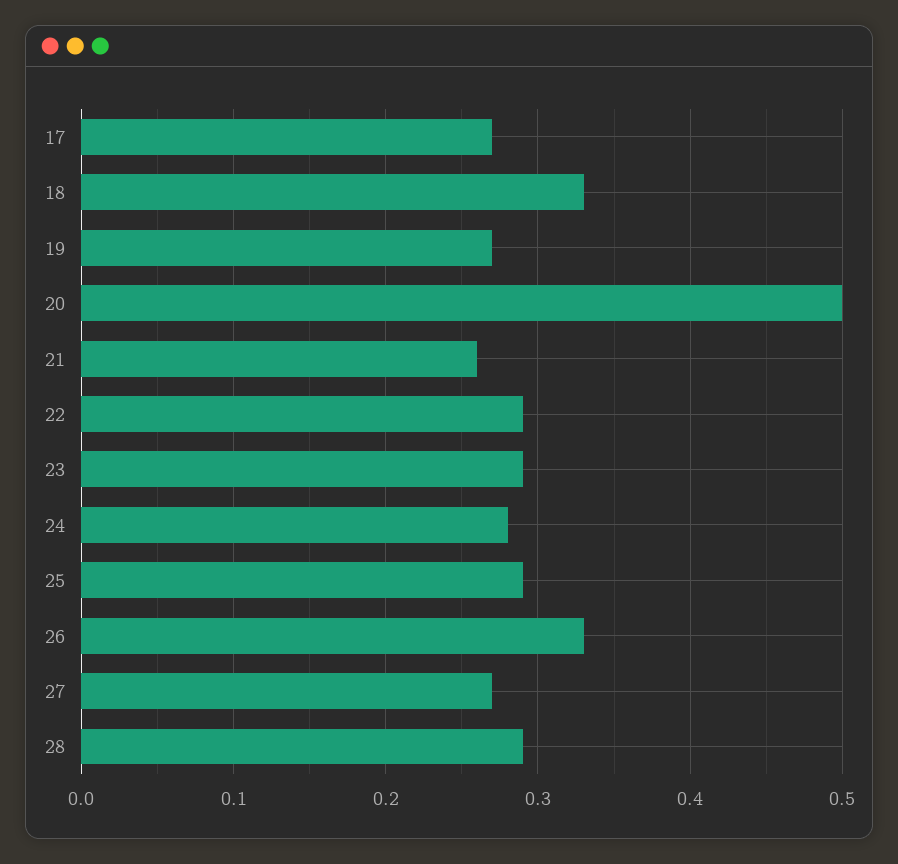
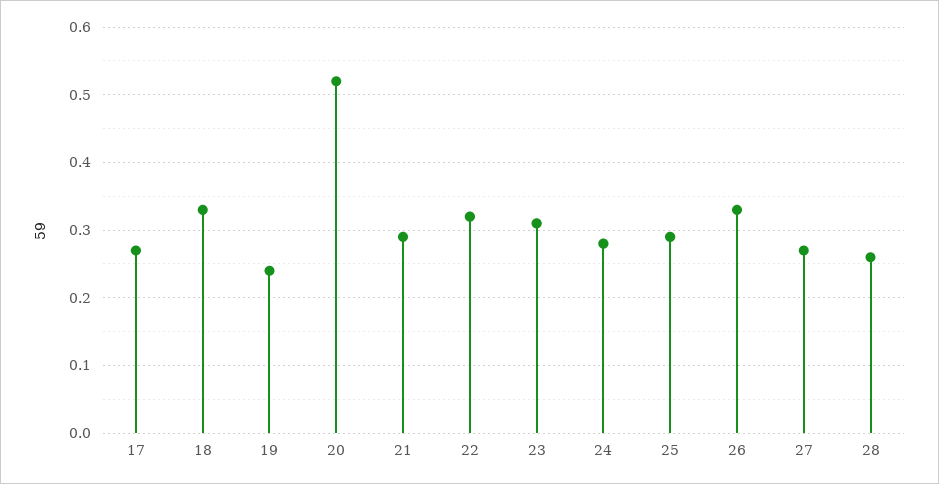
19: 0.27 -> 0.24
20: 0.5 -> 0.52
21: 0.26 -> 0.29
22: 0.29 -> 0.32
23: 0.29 -> 0.31
28: 0.29 -> 0.26

